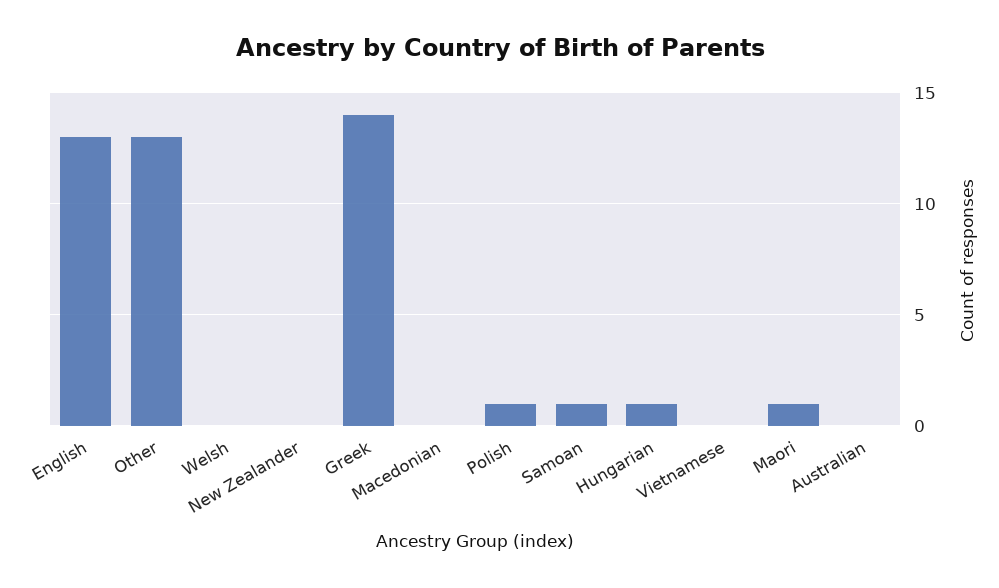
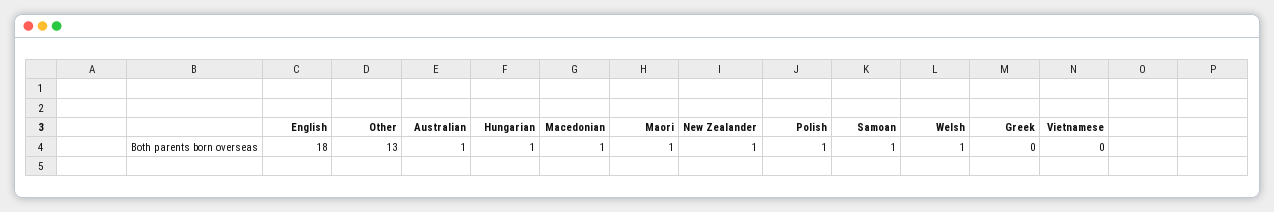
English: 13 -> 18
Welsh: 0 -> 1
New Zealander: 0 -> 1
Greek: 14 -> 0
Macedonian: 0 -> 1
Australian: 0 -> 1

